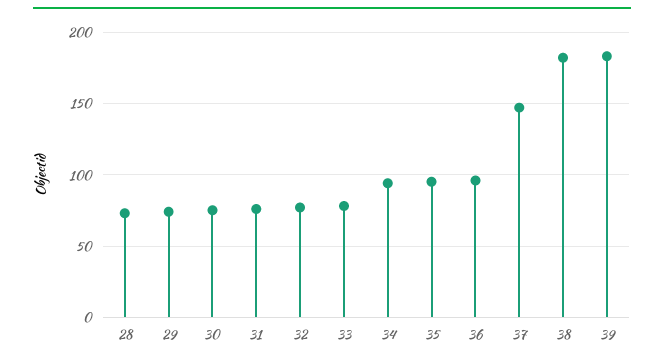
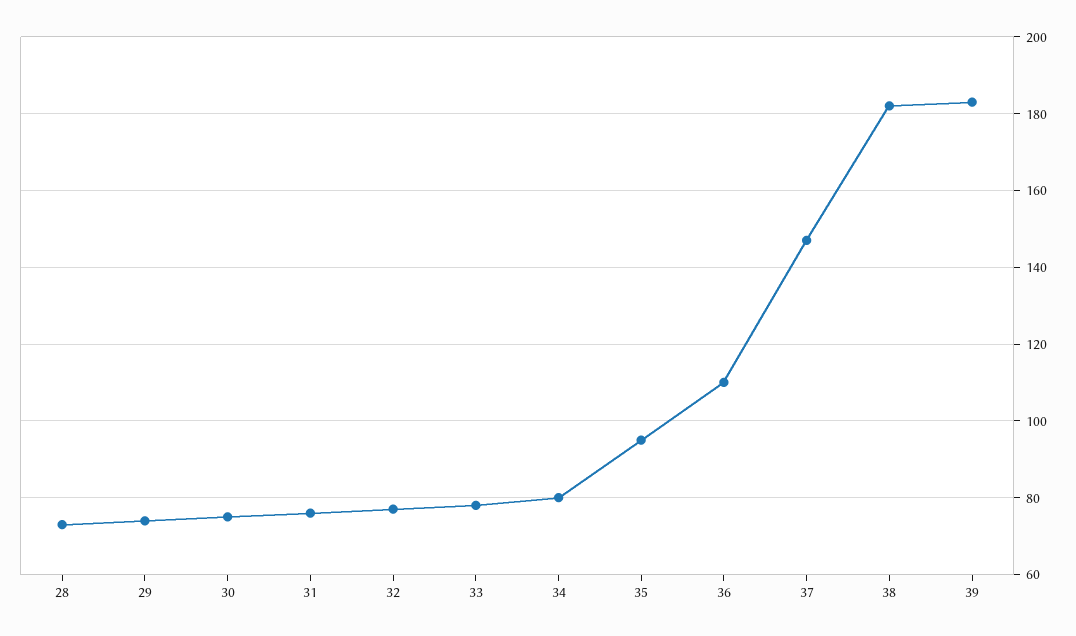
34: 95 -> 80
36: 95 -> 110

